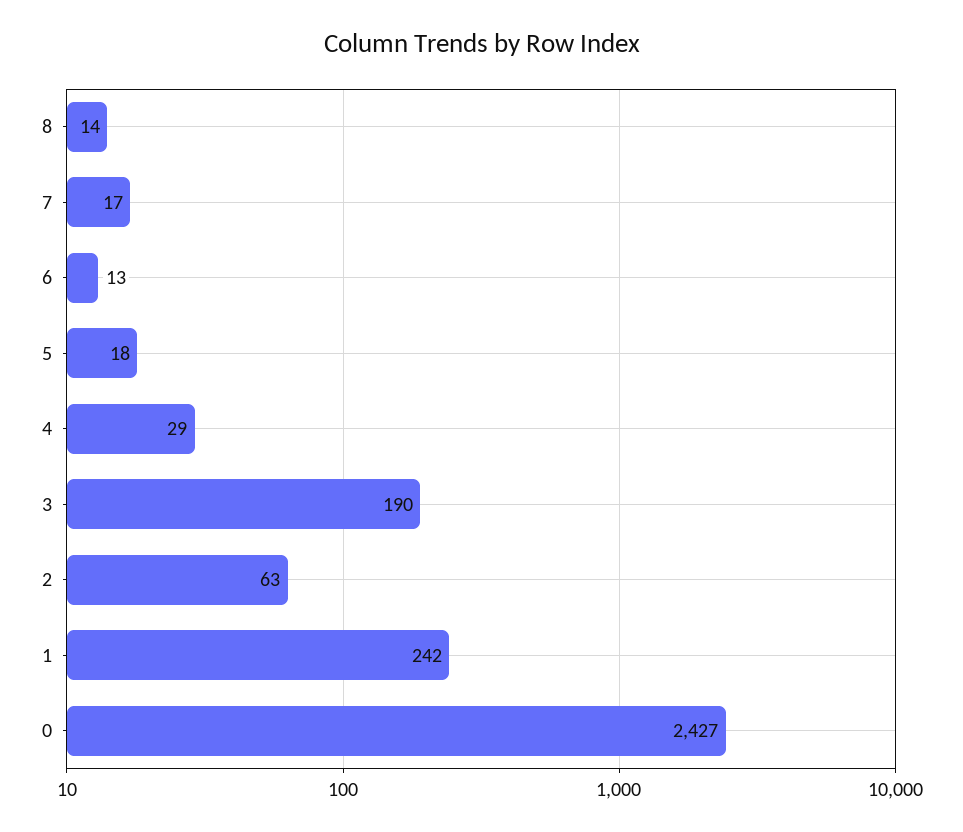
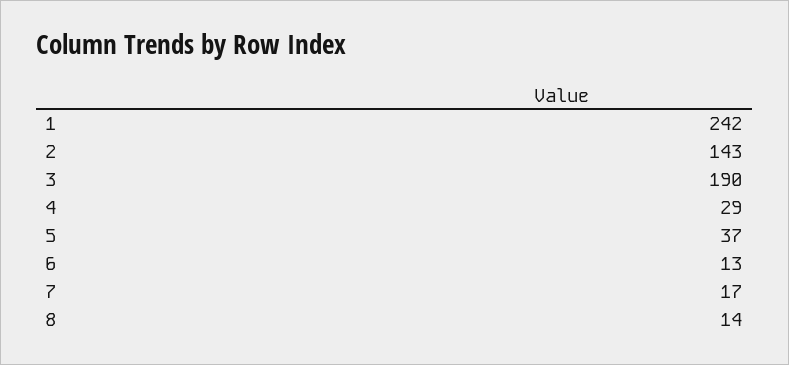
5: 18 -> 37
2: 63 -> 143
0: 2427 -> none

